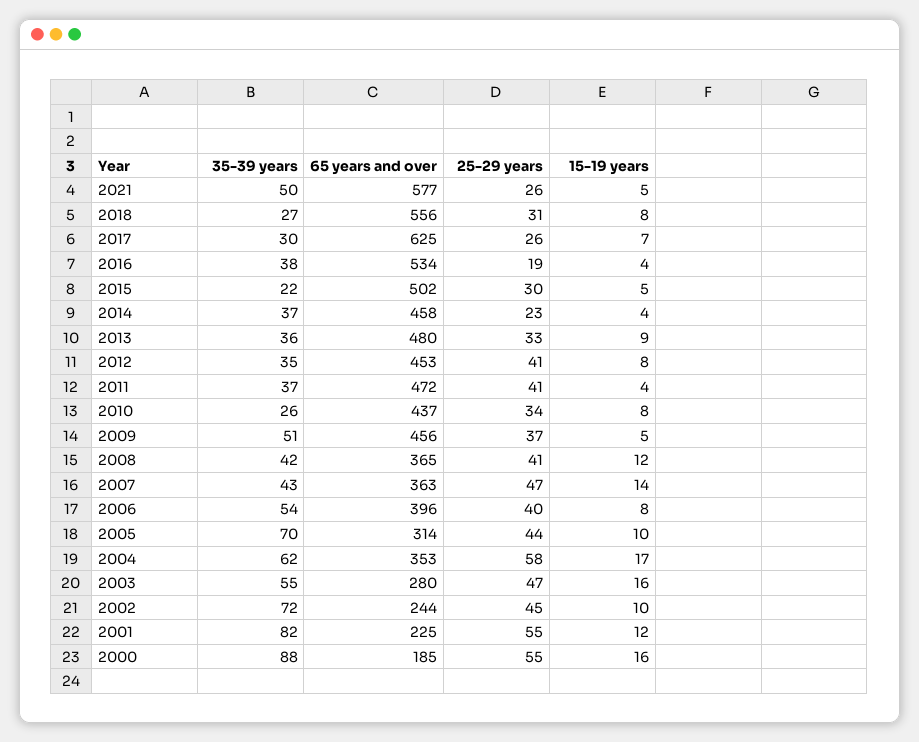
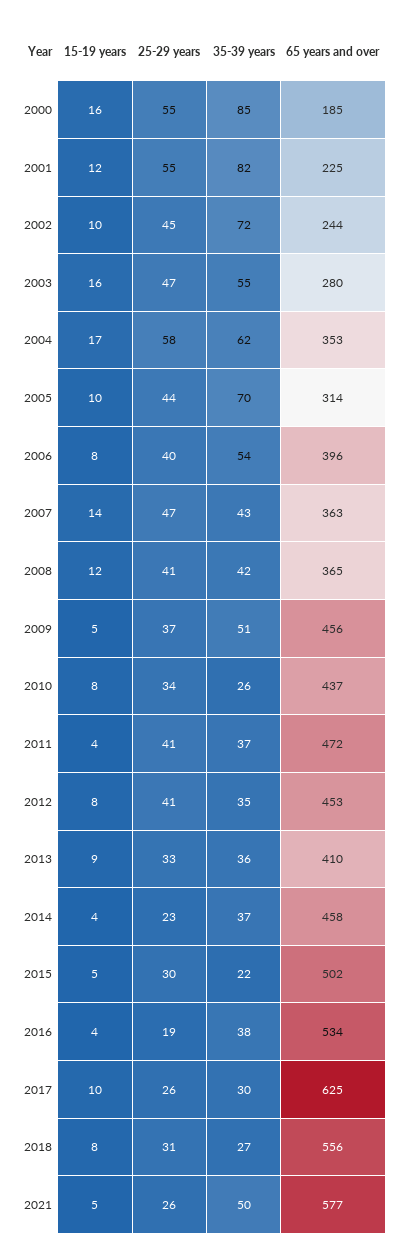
15-19 years, 2017: 7 -> 10
65 years and over, 2013: 480 -> 410
35-39 years, 2000: 88 -> 85

